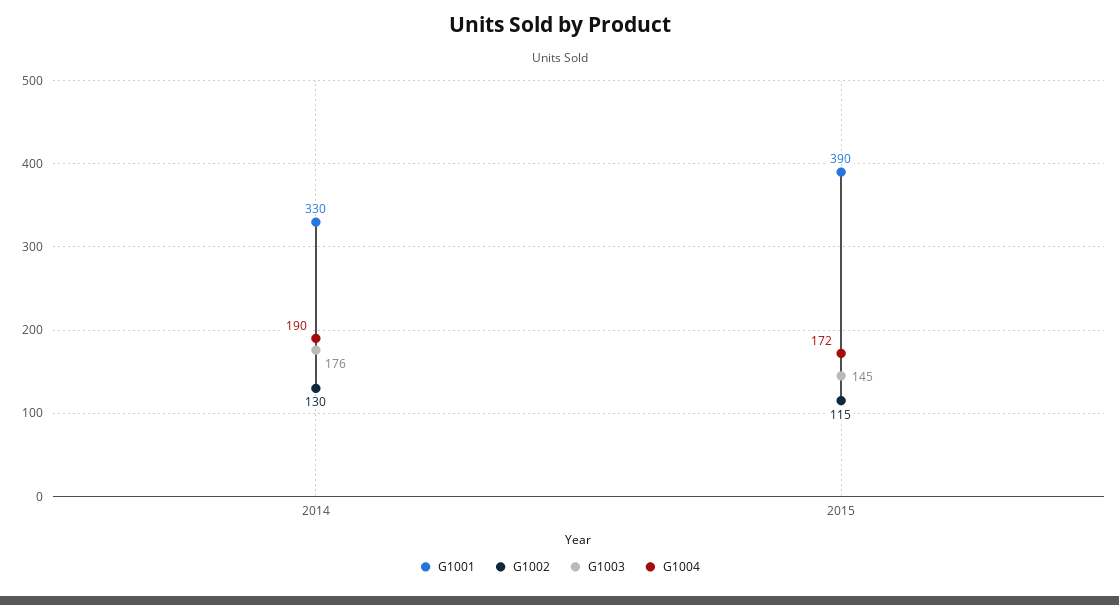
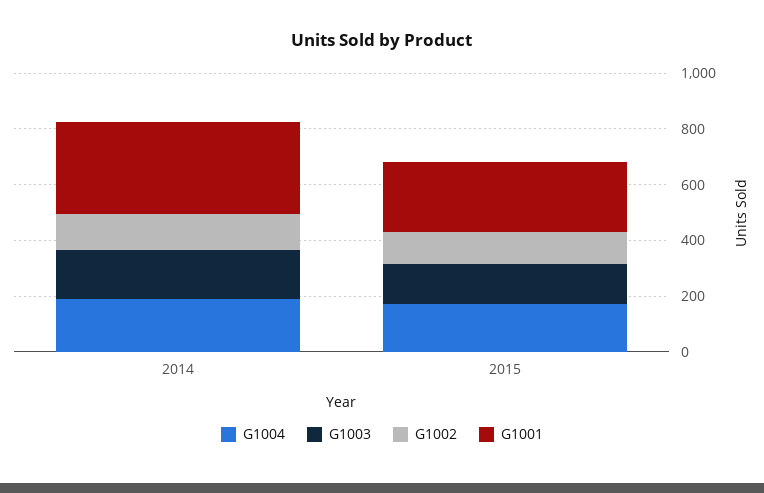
G1001, 2015: 390 -> 250

